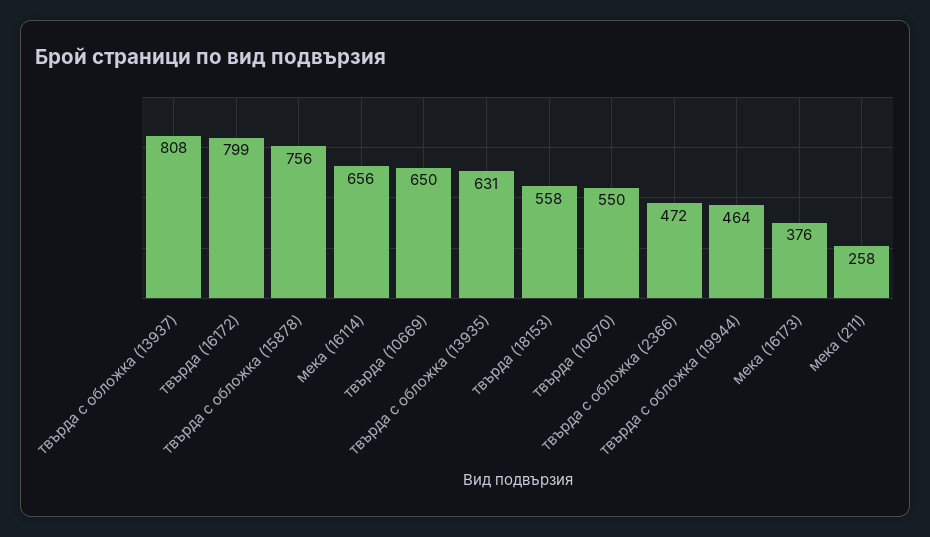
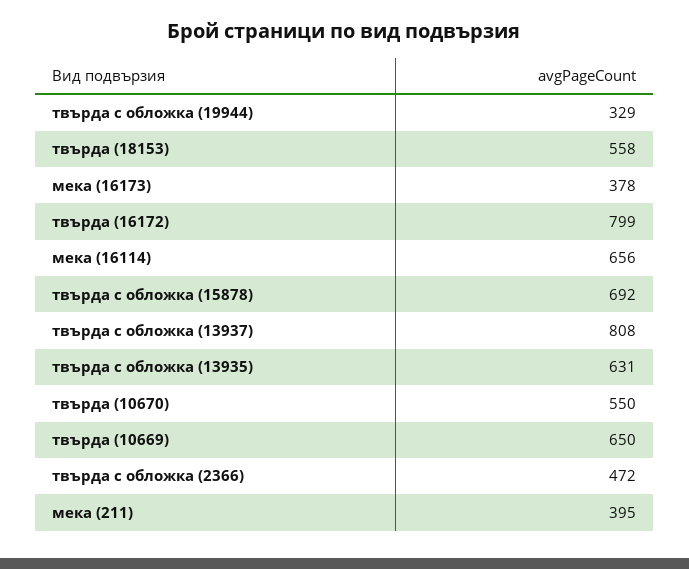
твърда с обложка (15878): 756 -> 692
твърда с обложка (19944): 464 -> 329
мека (16173): 376 -> 378
мека (211): 258 -> 395

